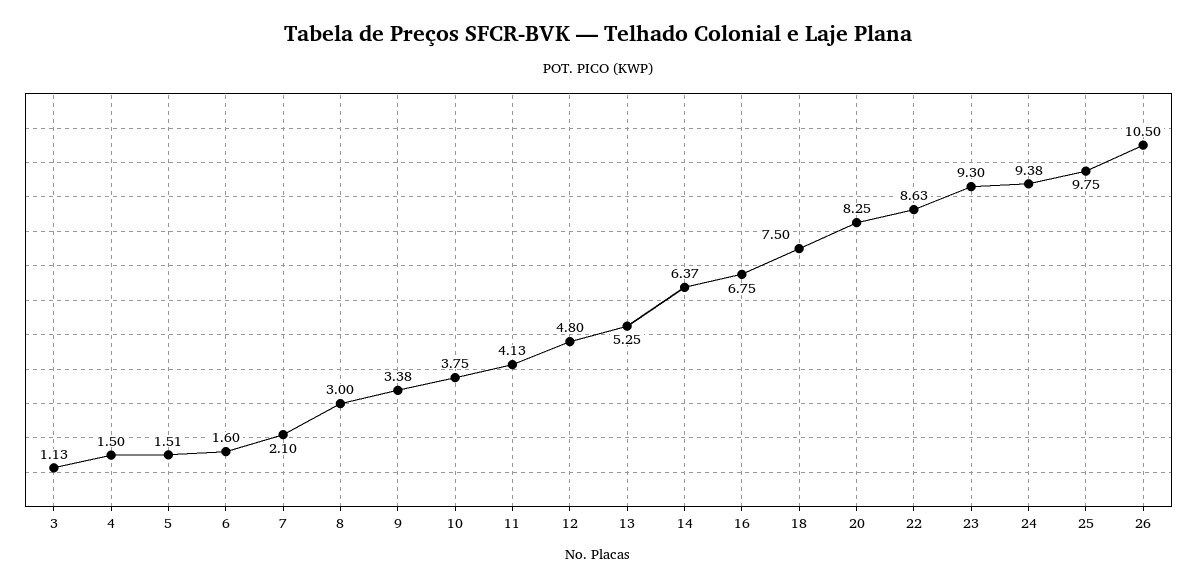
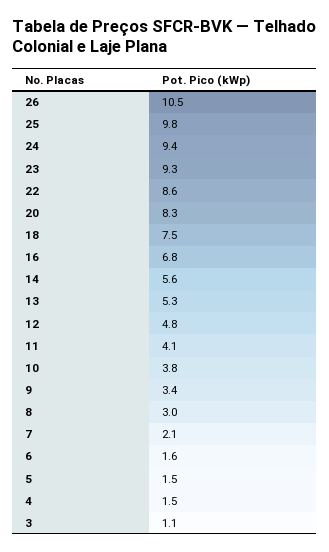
14: 6.37 -> 5.6

